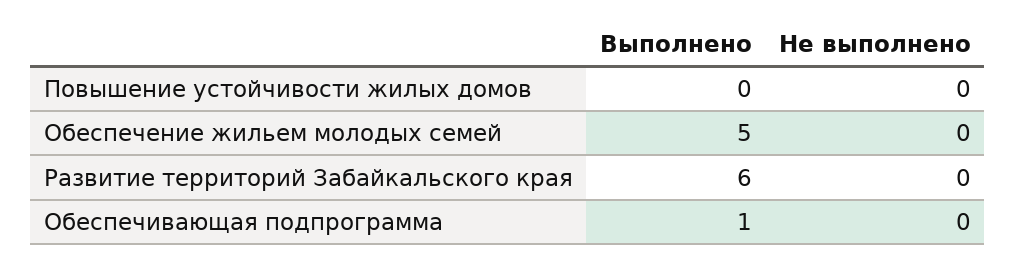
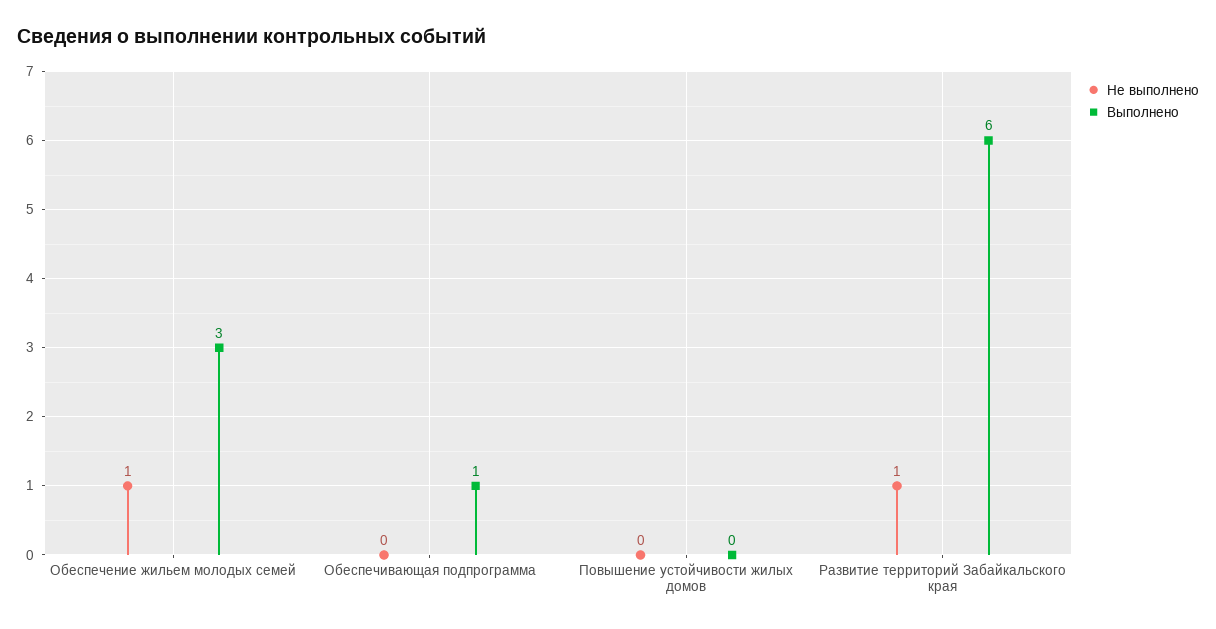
Выполнено, Обеспечение жильем молодых семей: 5 -> 3
Не выполнено, Обеспечение жильем молодых семей: 0 -> 1
Не выполнено, Развитие территорий Забайкальского края: 0 -> 1

